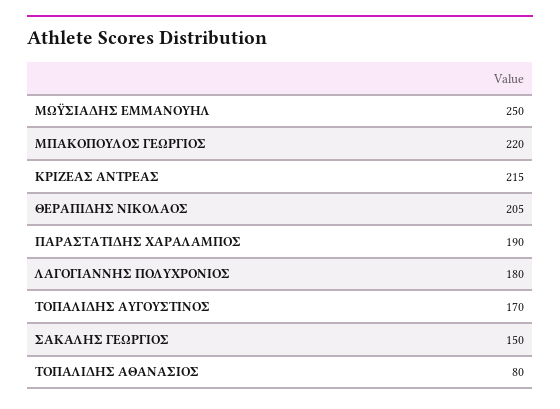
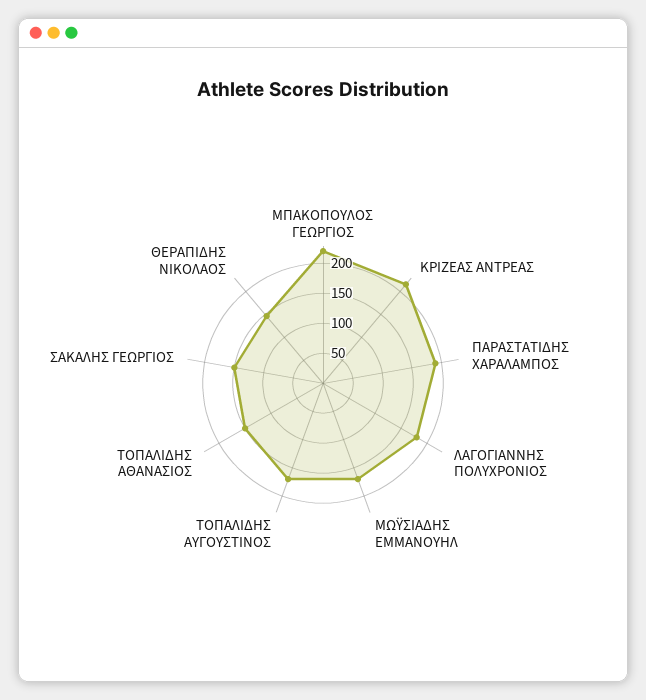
ΜΩΫΣΙΑΔΗΣ ΕΜΜΑΝΟΥΗΛ: 250 -> 175
ΘΕΡΑΠΙΔΗΣ ΝΙΚΟΛΑΟΣ: 205 -> 150
ΤΟΠΑΛΙΔΗΣ ΑΘΑΝΑΣΙΟΣ: 80 -> 150

